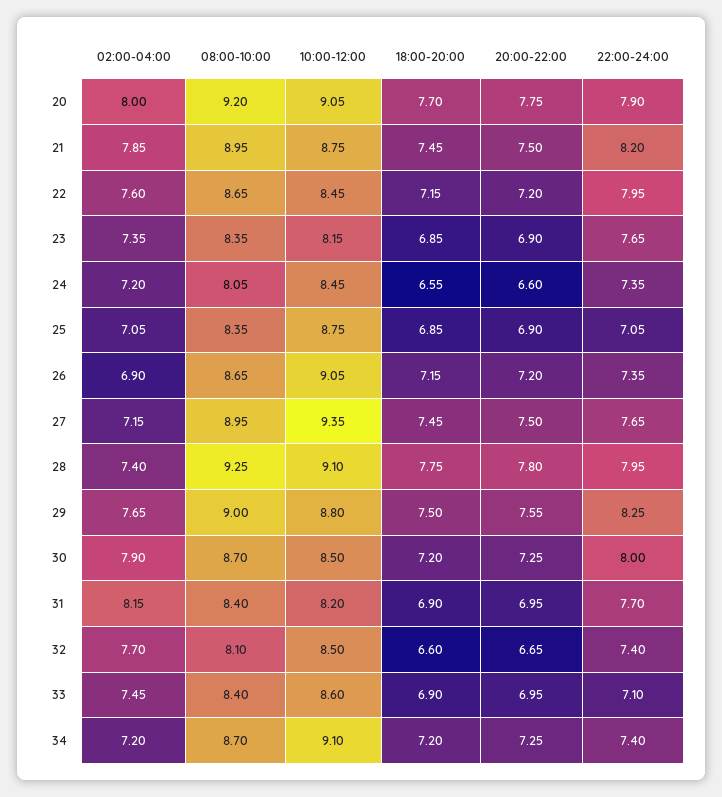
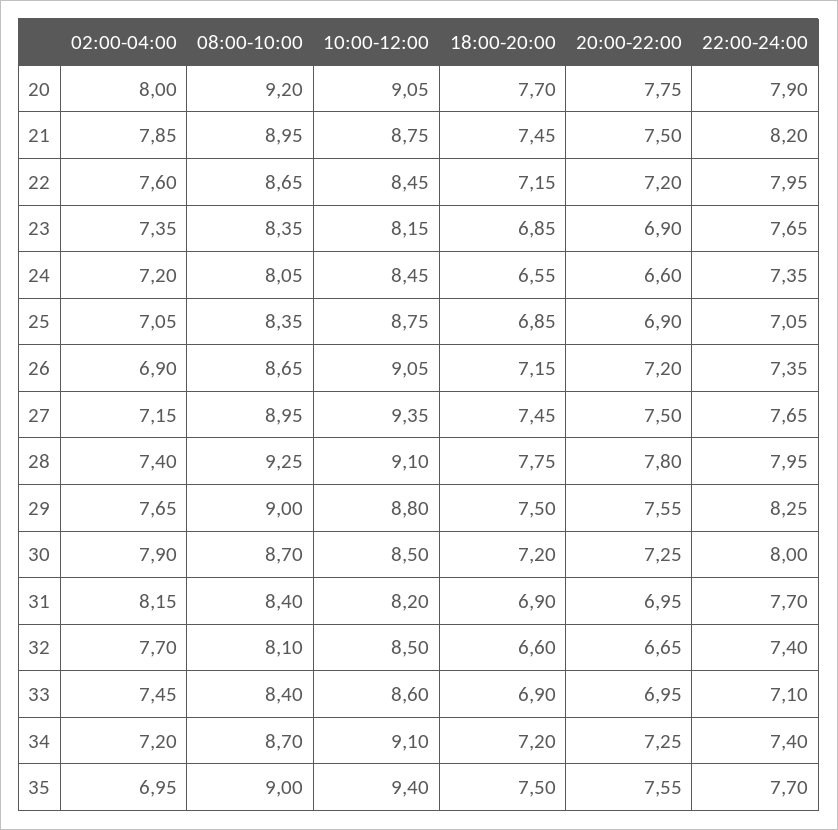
02:00-04:00, 35: none -> 6.95
08:00-10:00, 35: none -> 9
10:00-12:00, 35: none -> 9.4
18:00-20:00, 35: none -> 7.5
20:00-22:00, 35: none -> 7.55
22:00-24:00, 35: none -> 7.7

